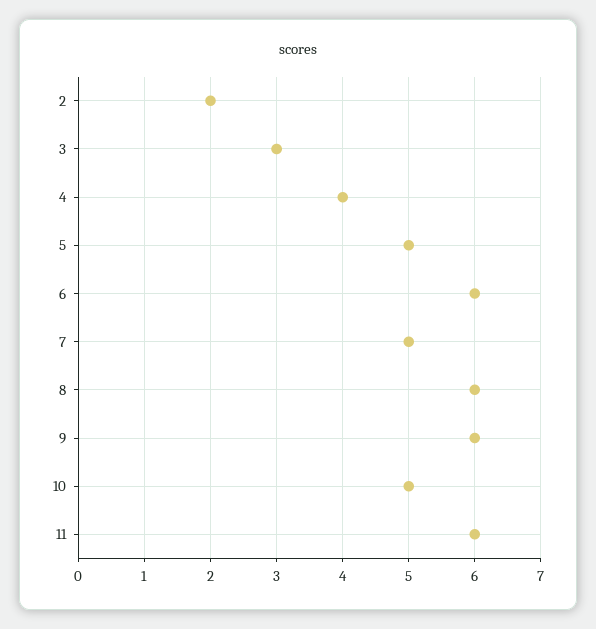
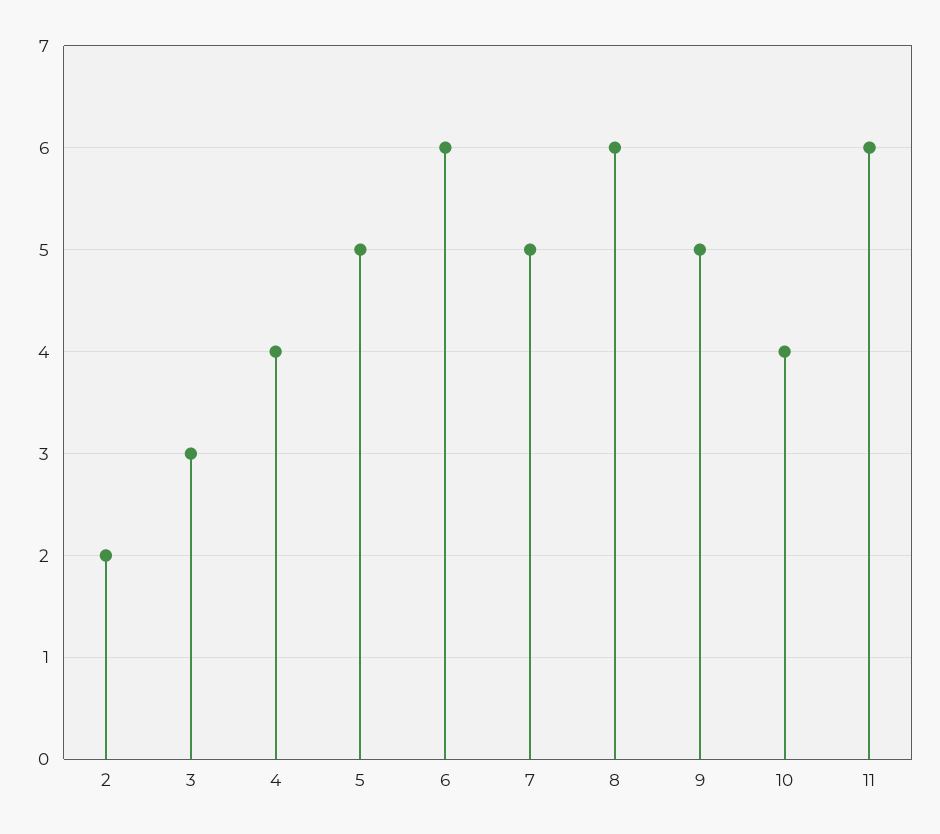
9: 6 -> 5
10: 5 -> 4

